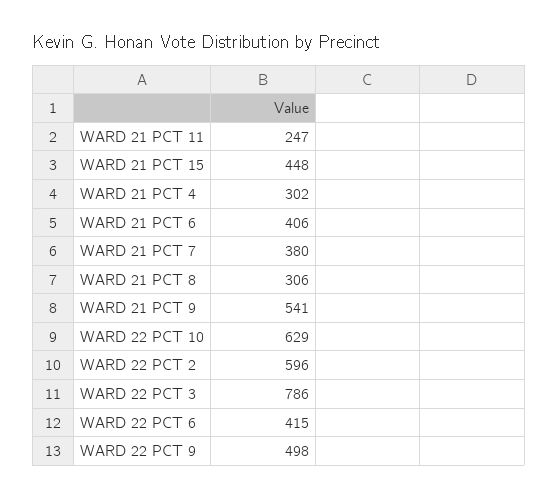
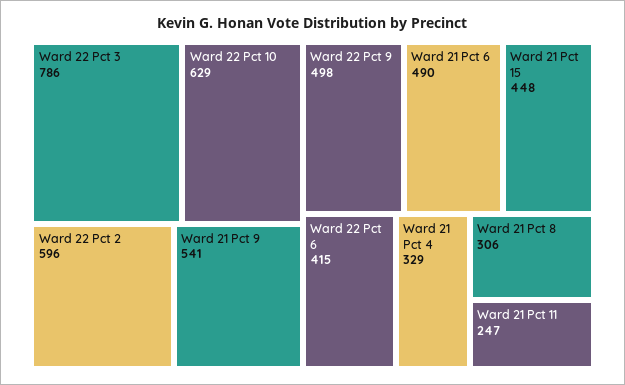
WARD 21 PCT 4: 302 -> 329
WARD 21 PCT 6: 406 -> 490
WARD 21 PCT 7: 380 -> none

